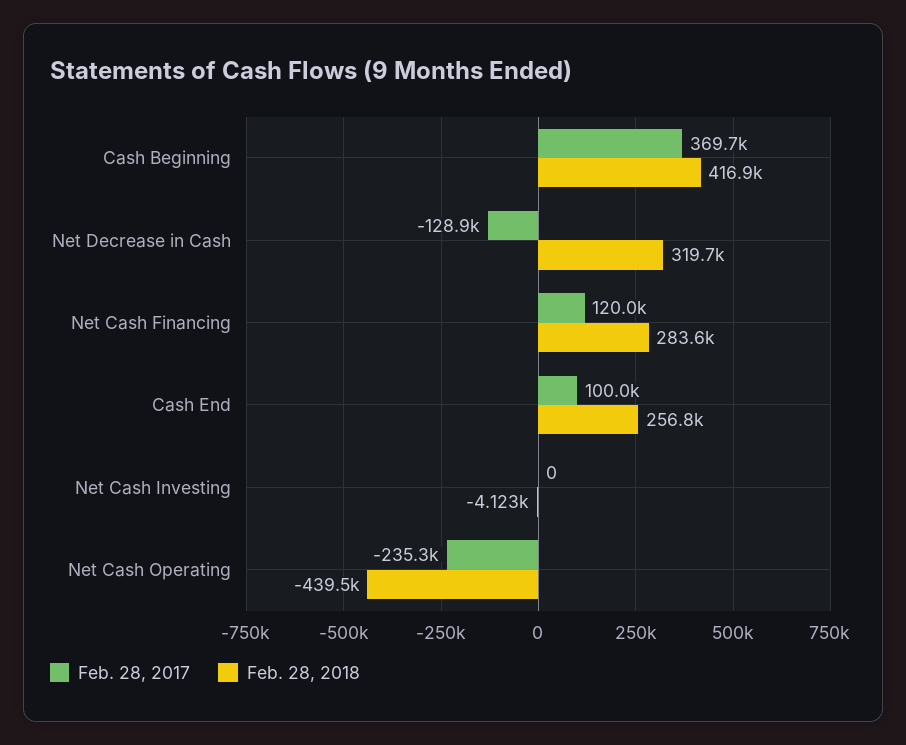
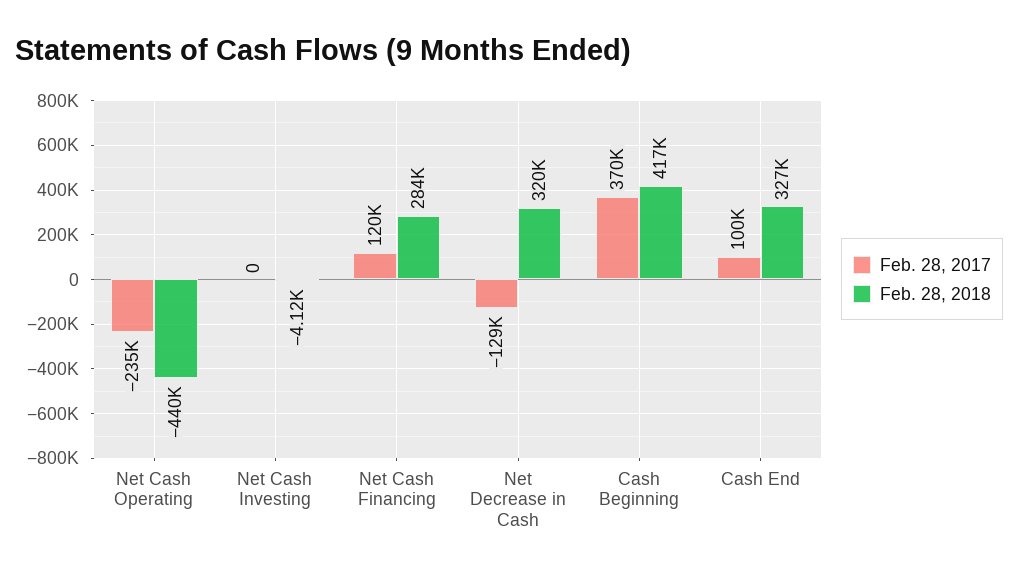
Feb. 28, 2018, Cash End: 256800 -> 327000

